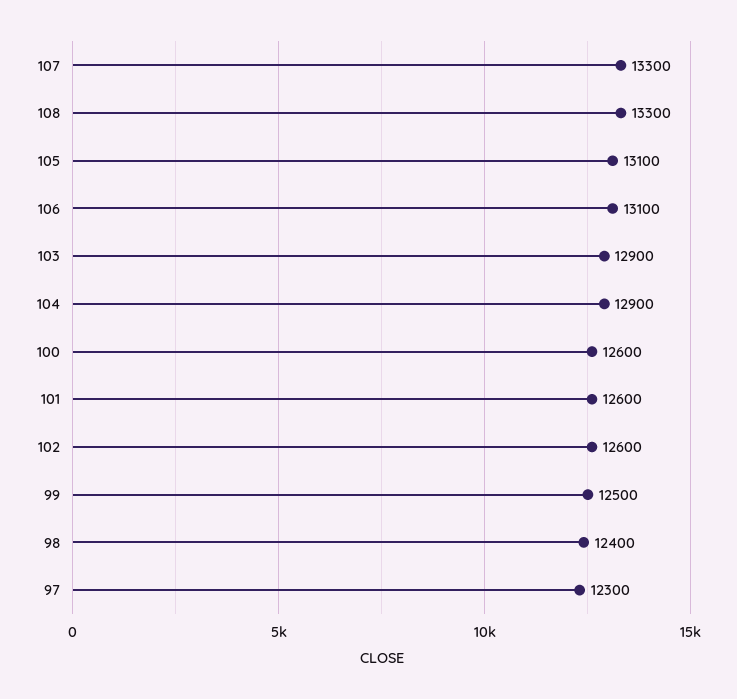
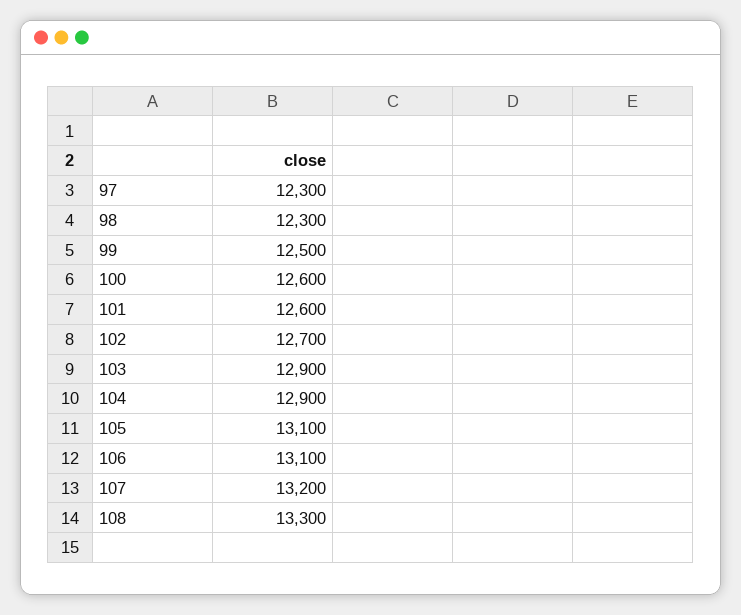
107: 13300 -> 13200
102: 12600 -> 12700
98: 12400 -> 12300

